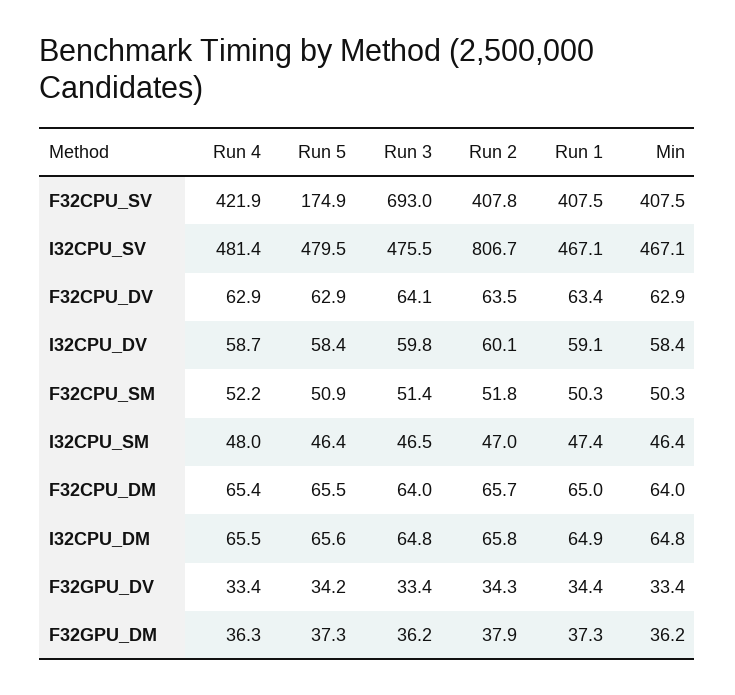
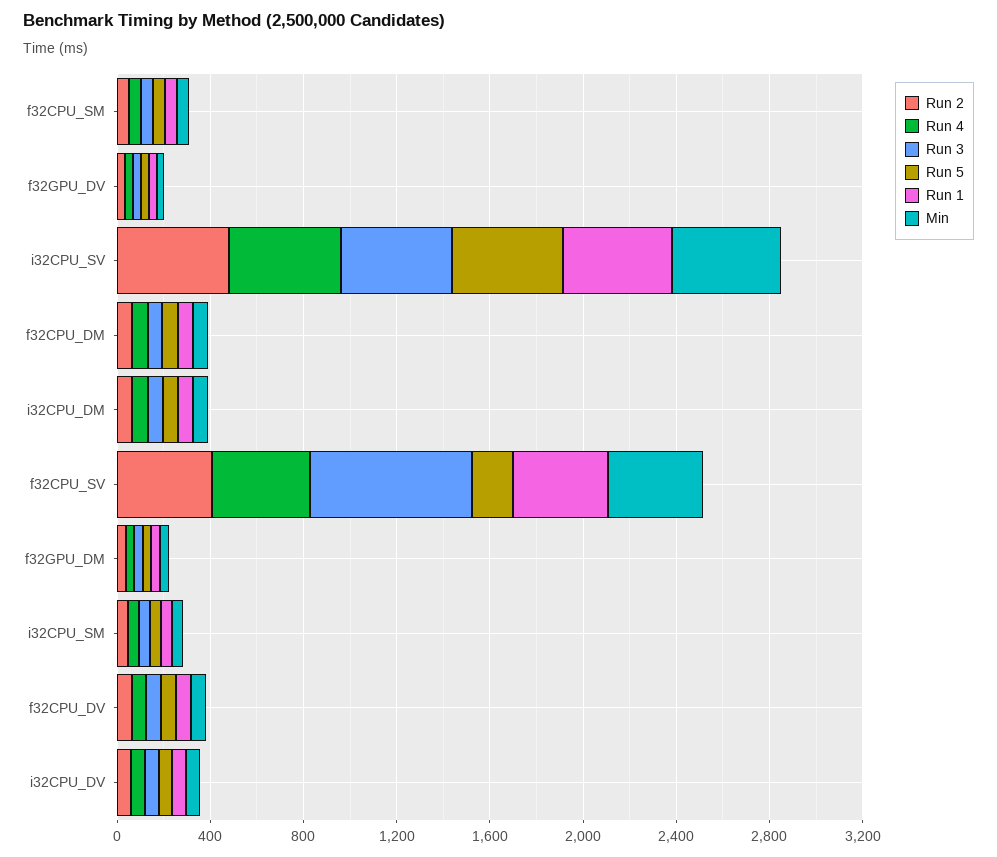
Run 2, I32CPU_SV: 806.7 -> 500

